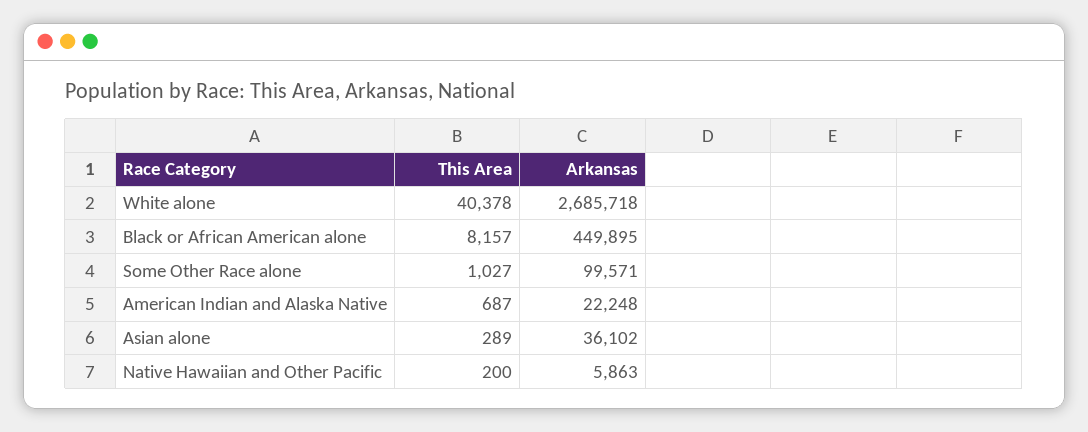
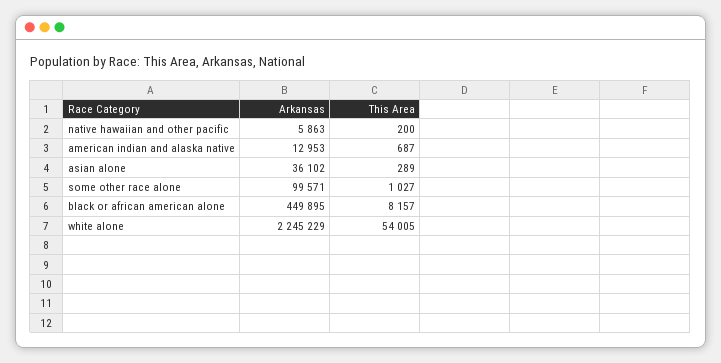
This Area, White alone: 40378 -> 54005
Arkansas, White alone: 2685718 -> 2245229
Arkansas, American Indian and Alaska Native: 22248 -> 12953

